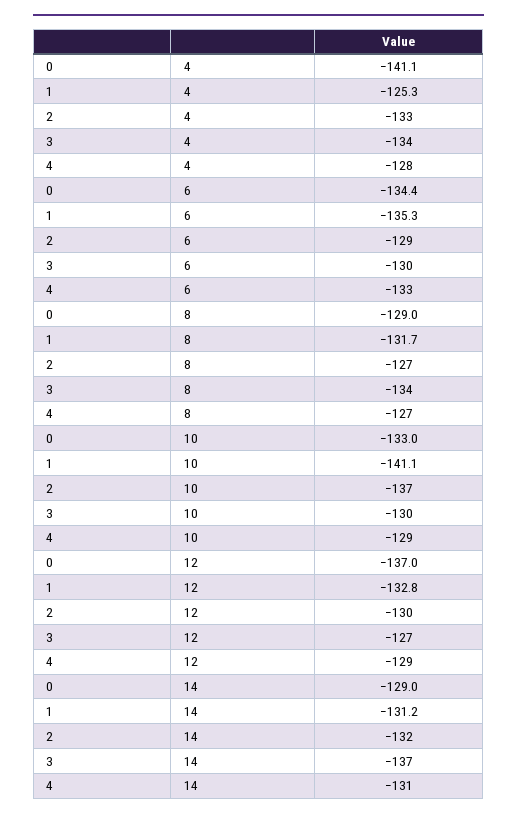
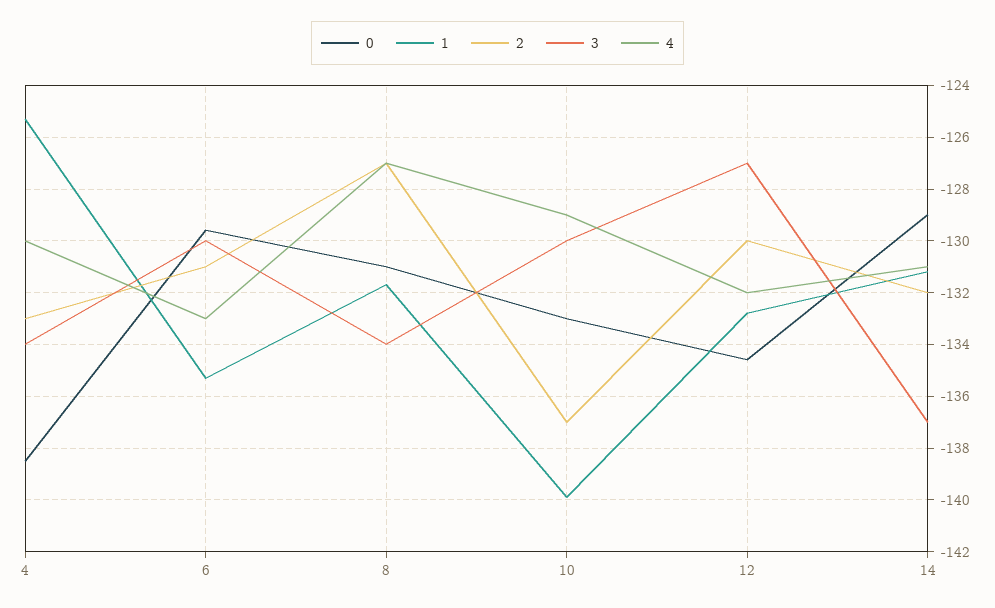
0, 4: -141.1 -> -138.5
4, 4: -128 -> -130
0, 6: -134.4 -> -129.5
2, 6: -129 -> -131
0, 8: -129 -> -131
1, 10: -141.1 -> -140
0, 12: -137 -> -134.5
4, 12: -129 -> -132

